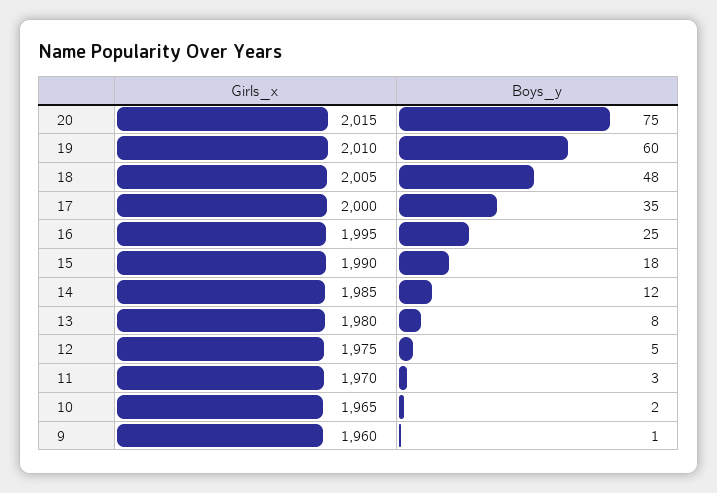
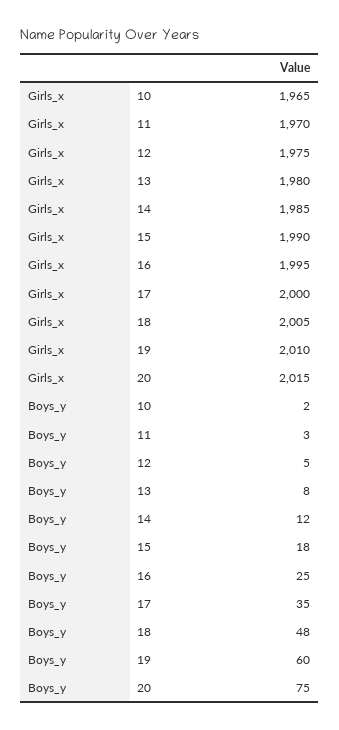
Girls_x, 9: 1960 -> none
Boys_y, 9: 1 -> none

